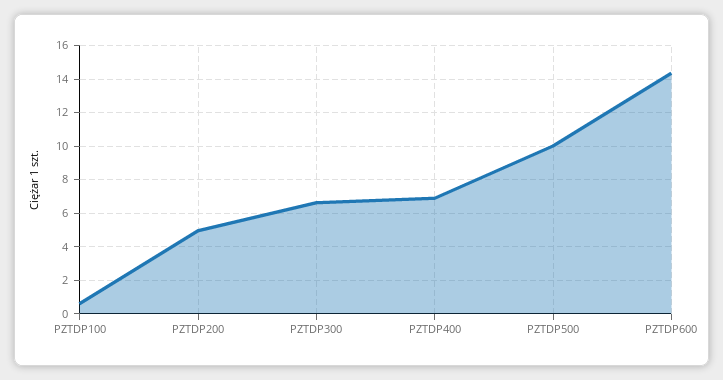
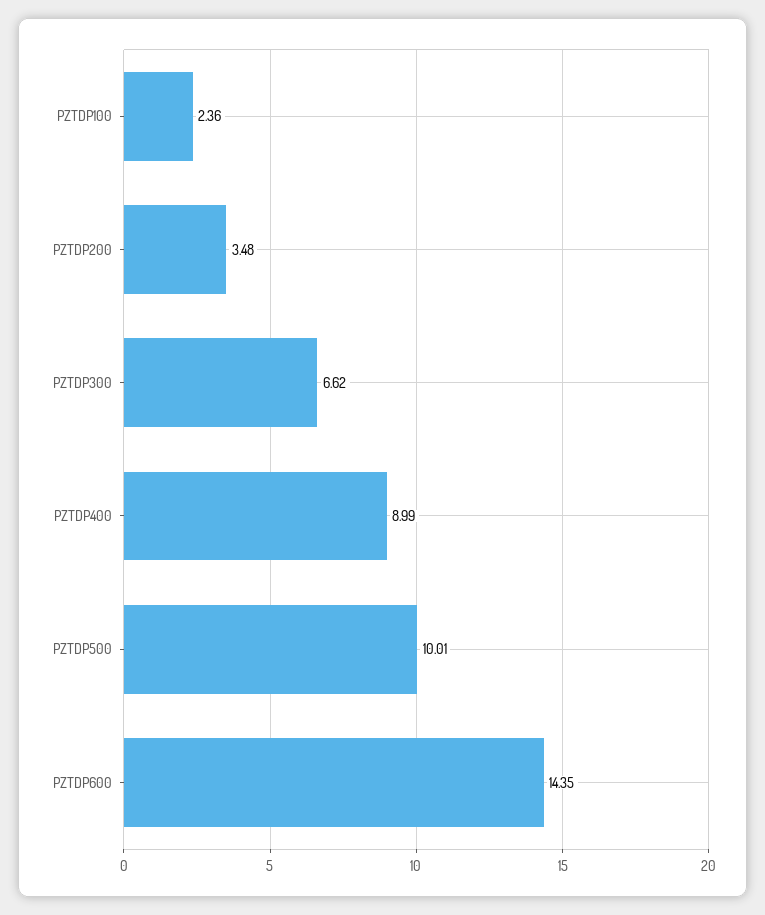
PZTDP100: 0.5 -> 2.36
PZTDP200: 5 -> 3.48
PZTDP400: 7 -> 8.99

